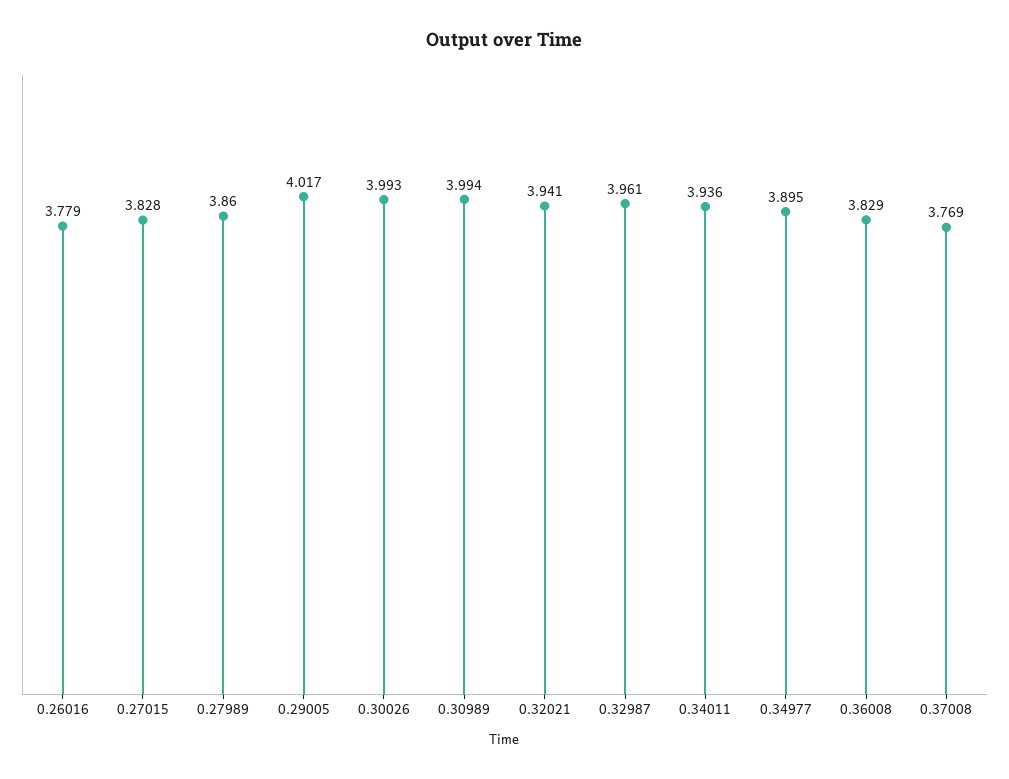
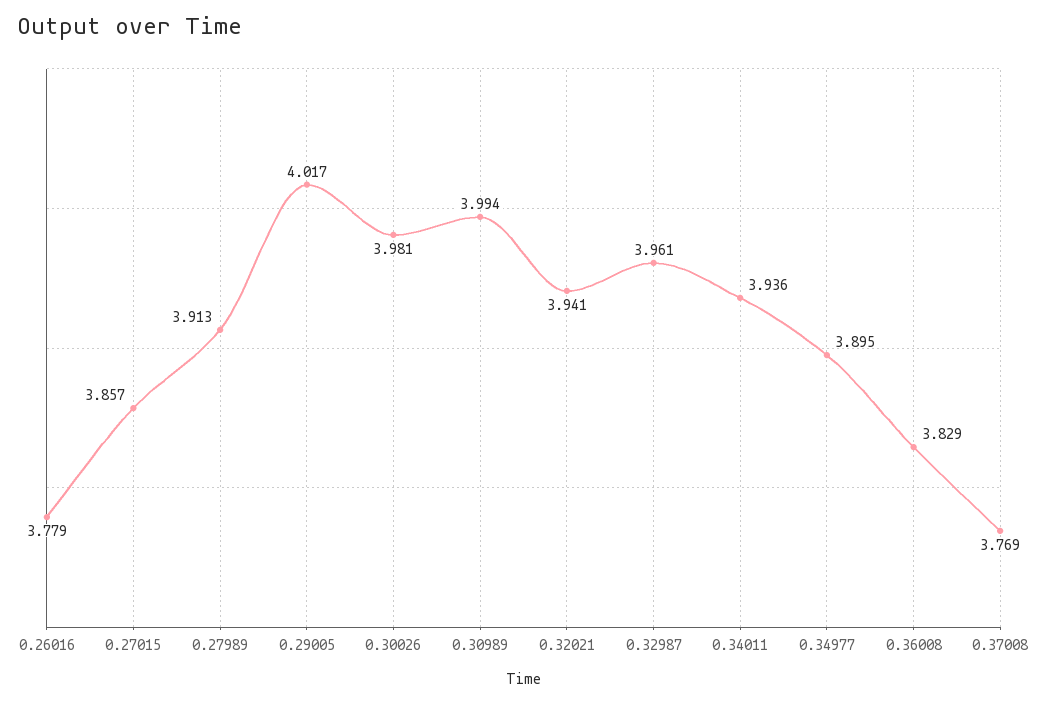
0.27015: 3.828 -> 3.857
0.27989: 3.86 -> 3.913
0.30026: 3.993 -> 3.981

